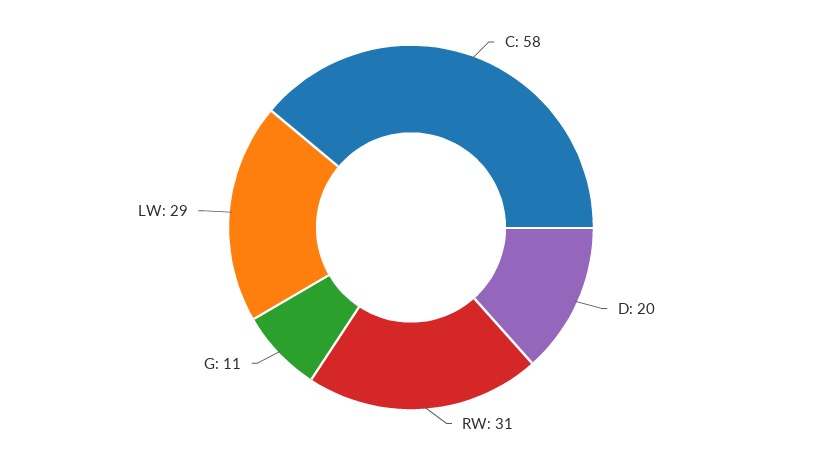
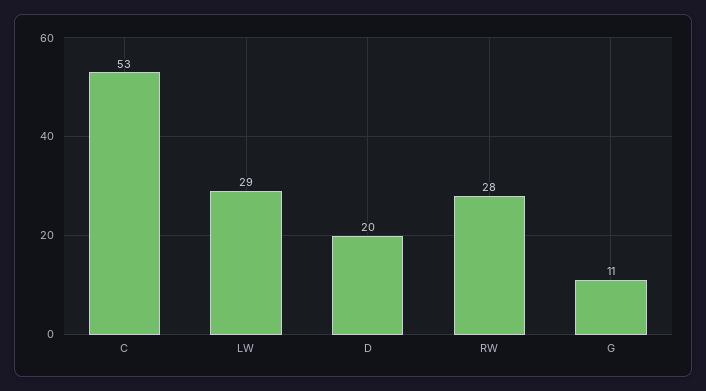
C: 58 -> 53
RW: 31 -> 28

